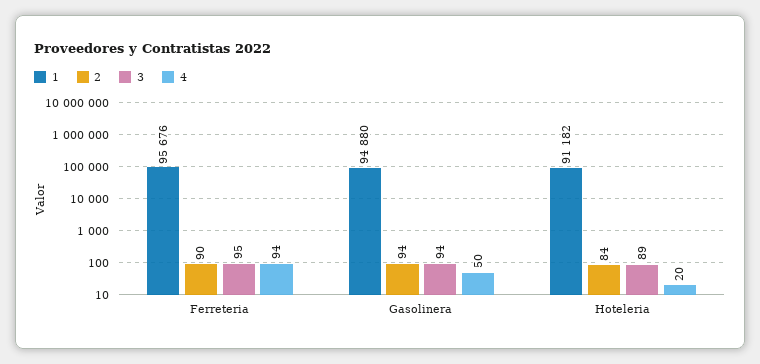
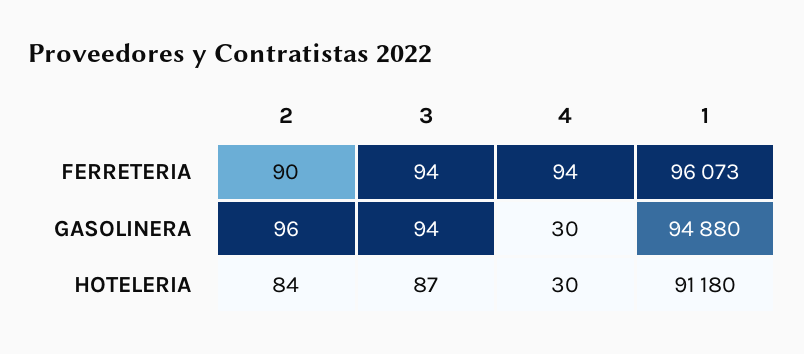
1, Ferreteria: 95676 -> 96073
3, Ferreteria: 95 -> 94
2, Gasolinera: 94 -> 96
4, Gasolinera: 50 -> 30
1, Hoteleria: 91182 -> 91180
3, Hoteleria: 89 -> 87
4, Hoteleria: 20 -> 30

